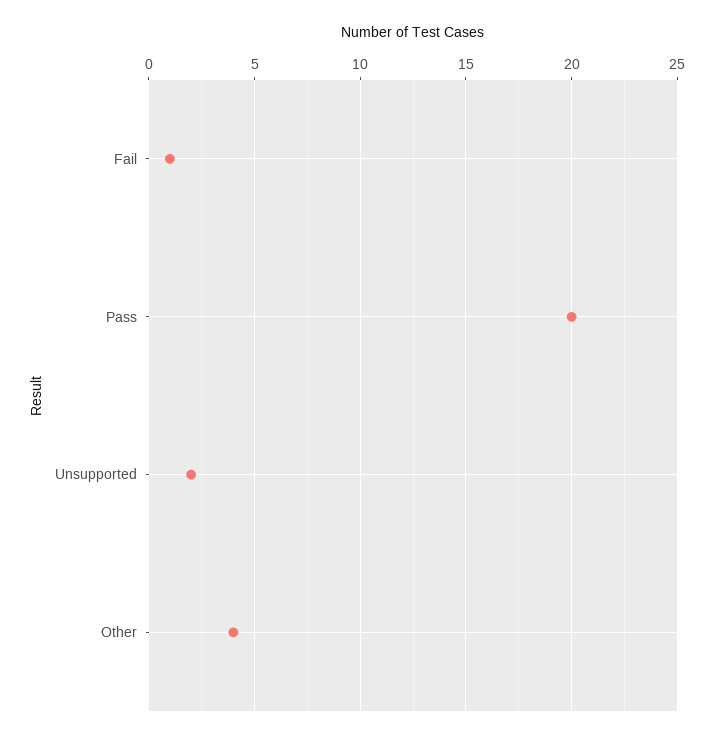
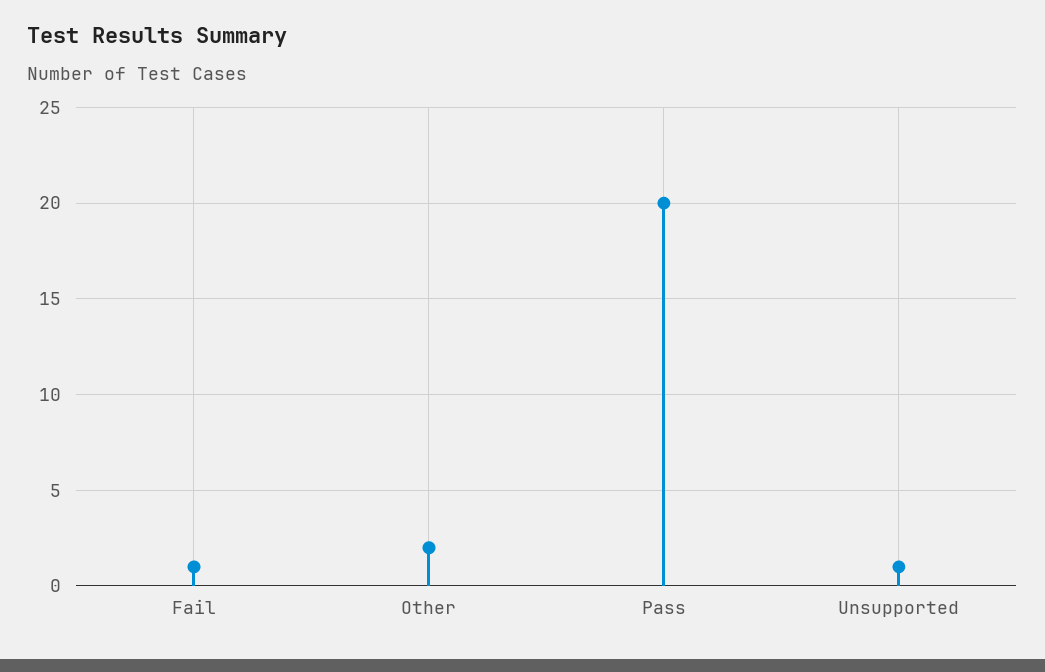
Unsupported: 2 -> 1
Other: 4 -> 2

